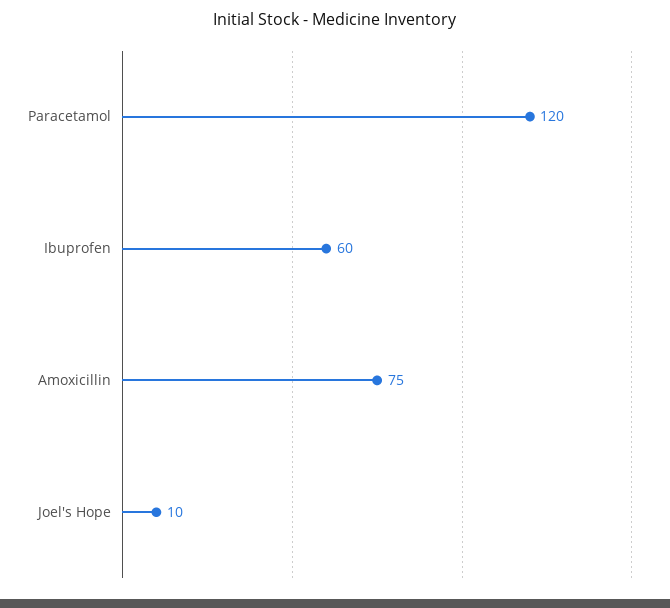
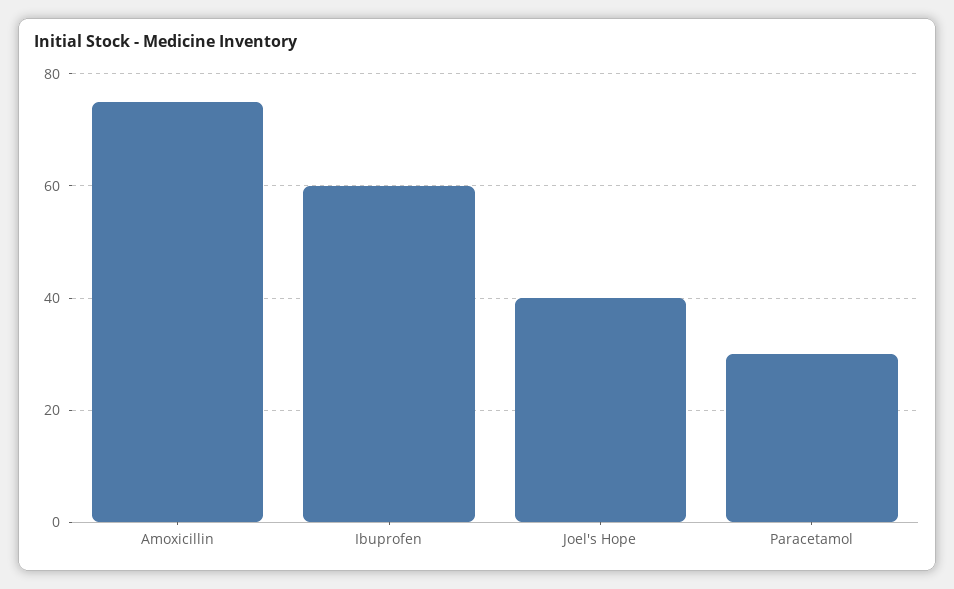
Paracetamol: 120 -> 30
Joel's Hope: 10 -> 40

